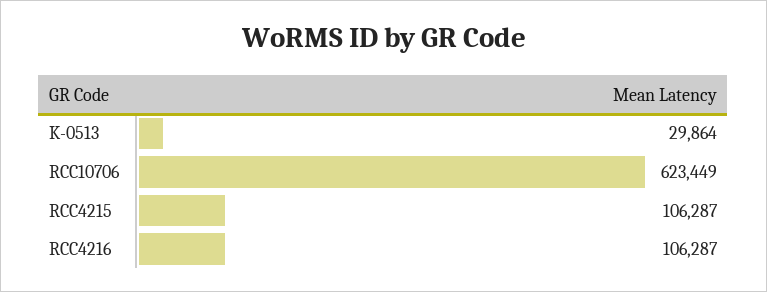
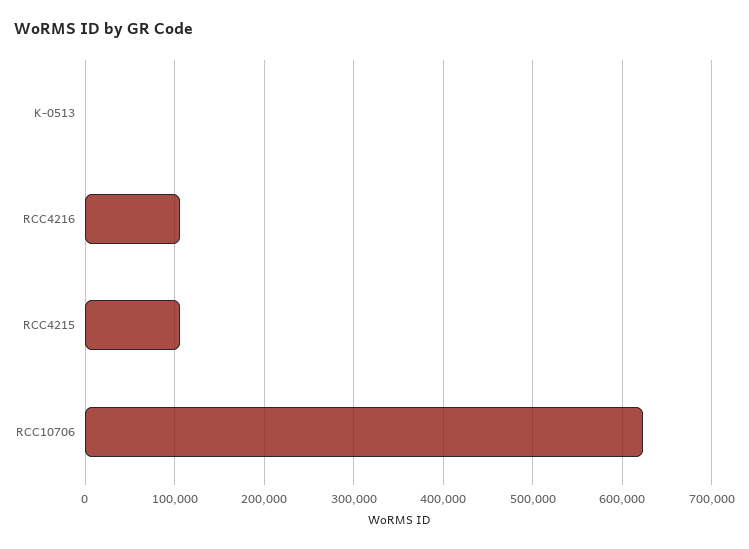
K-0513: 29864 -> 0

